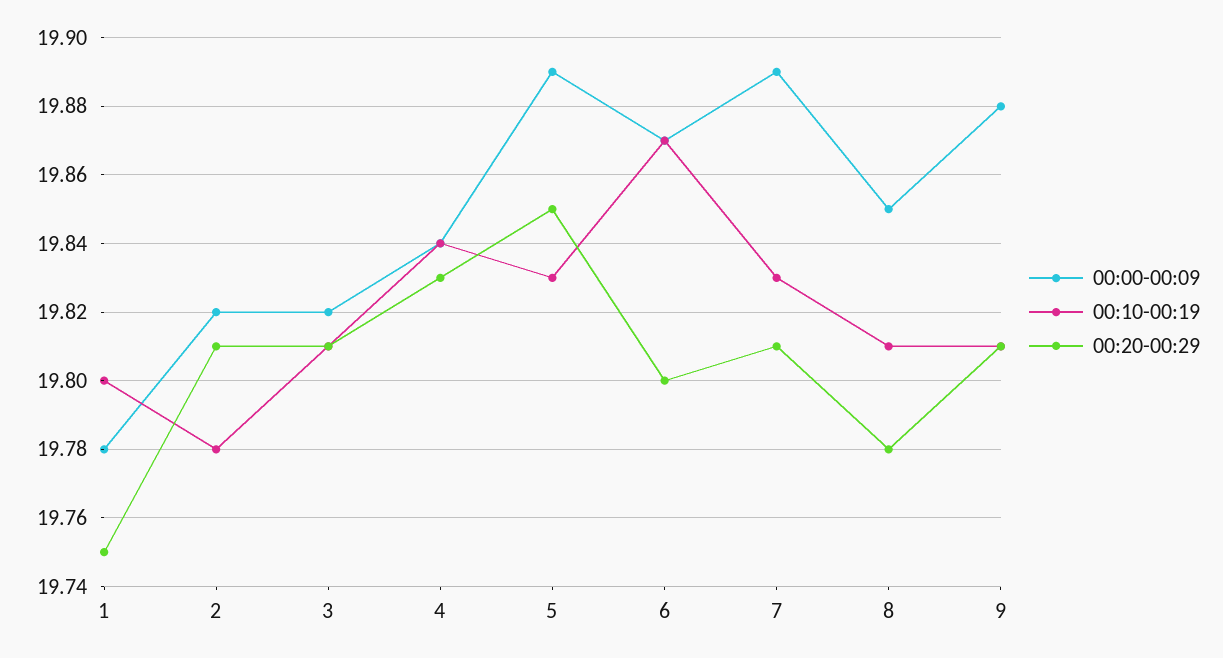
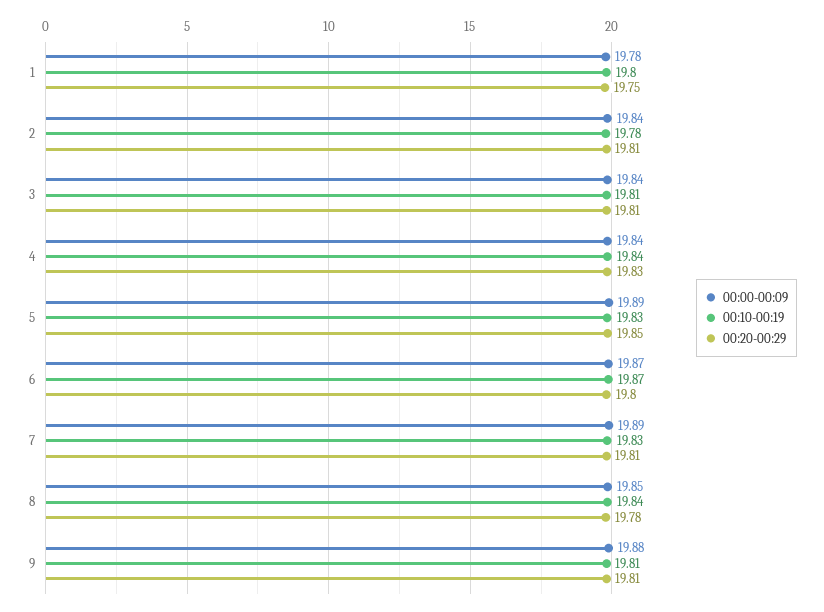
00:00-00:09, 2: 19.82 -> 19.84
00:00-00:09, 3: 19.82 -> 19.84
00:10-00:19, 8: 19.81 -> 19.84

